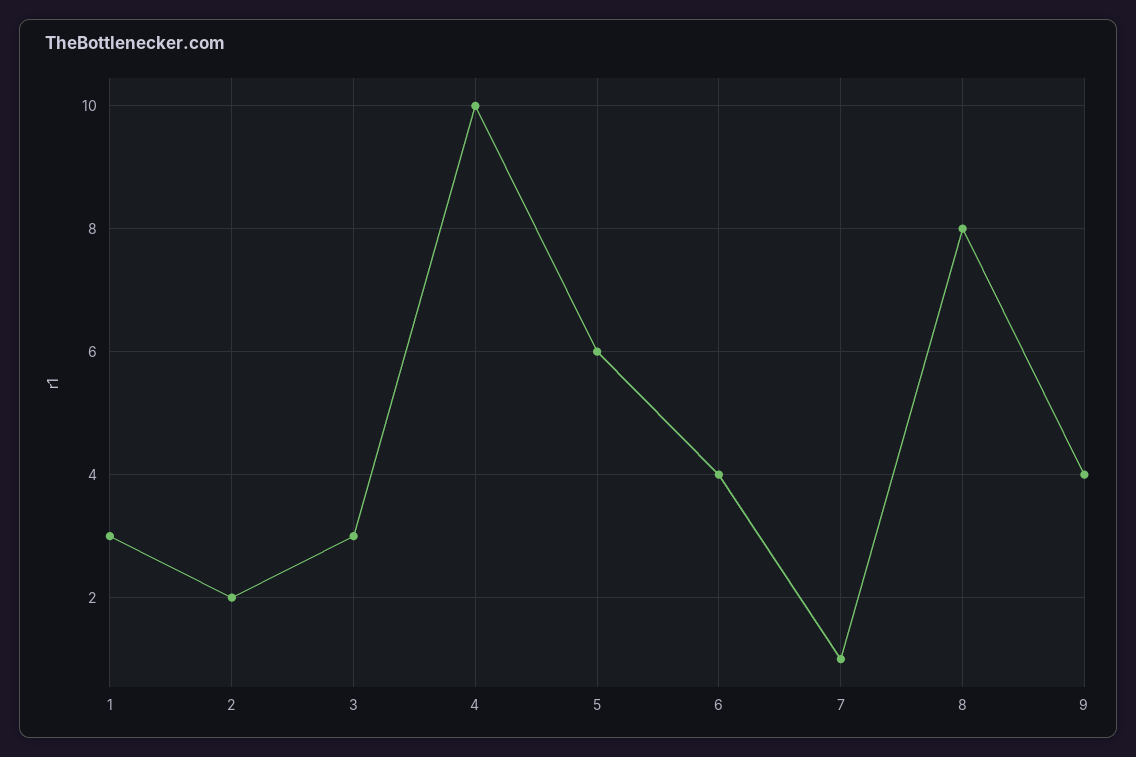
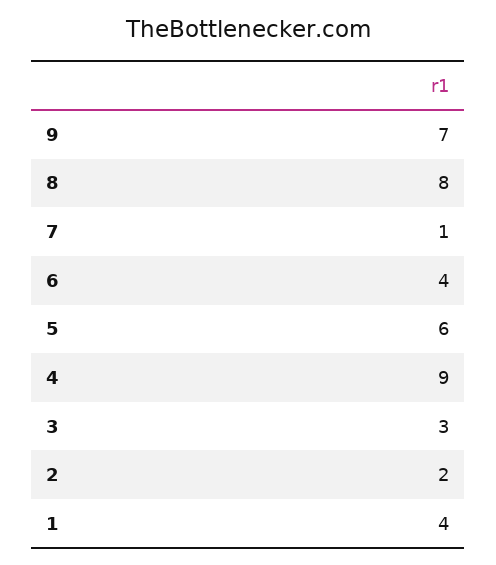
1: 3 -> 4
4: 10 -> 9
9: 4 -> 7

